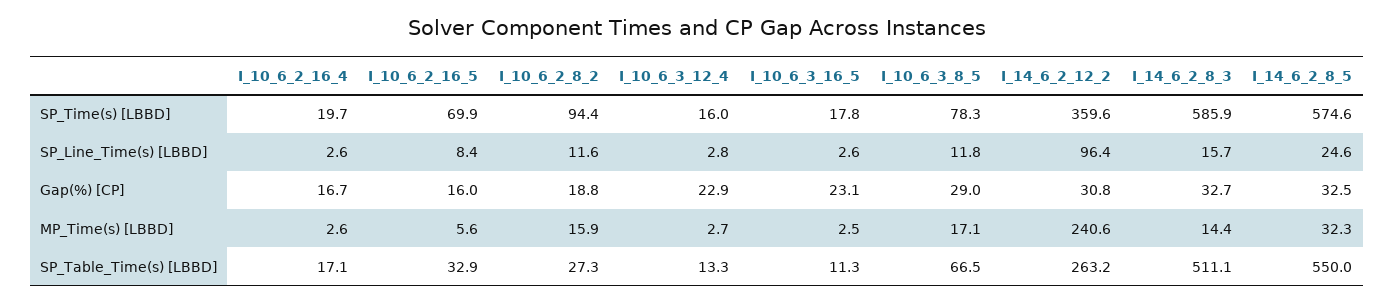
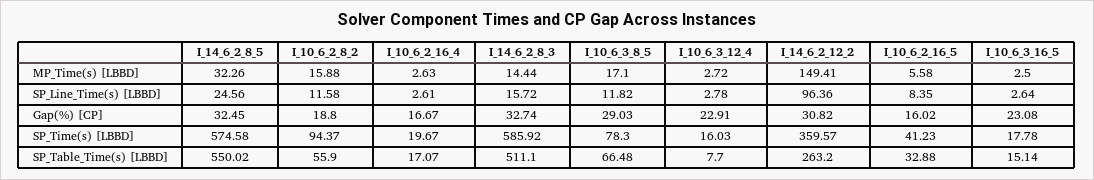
I_10_6_2_16_5, SP_Time(s) [LBBD]: 69.9 -> 41.23
I_14_6_2_12_2, MP_Time(s) [LBBD]: 240.6 -> 149.41
I_10_6_2_8_2, SP_Table_Time(s) [LBBD]: 27.3 -> 55.9
I_10_6_3_12_4, SP_Table_Time(s) [LBBD]: 13.3 -> 7.7
I_10_6_3_16_5, SP_Table_Time(s) [LBBD]: 11.3 -> 15.14

